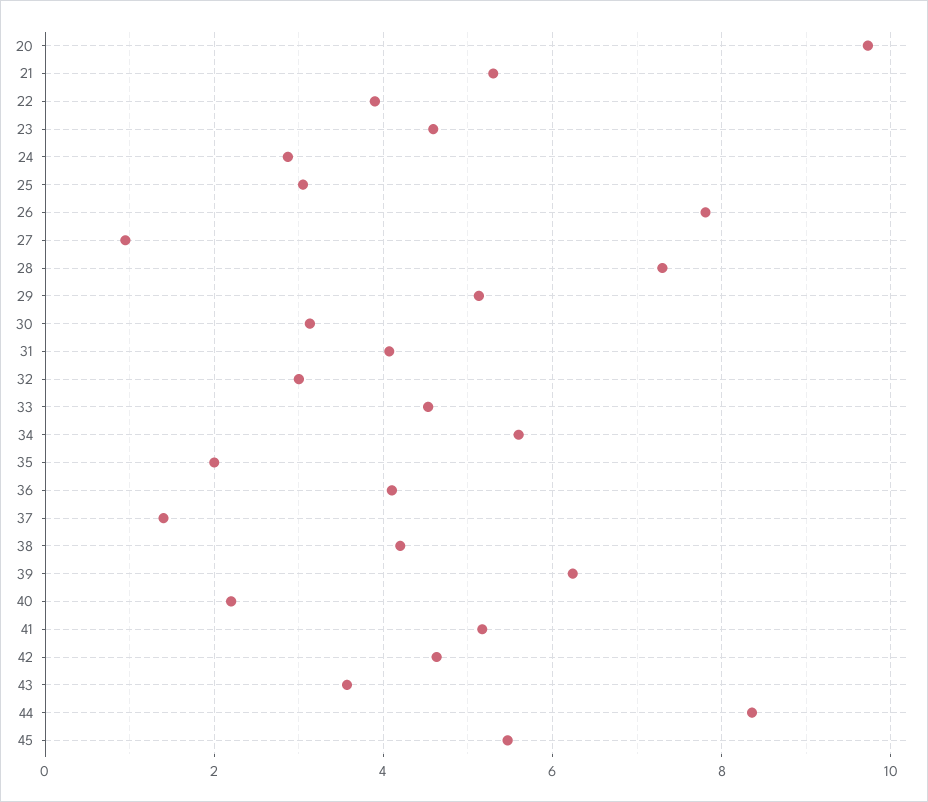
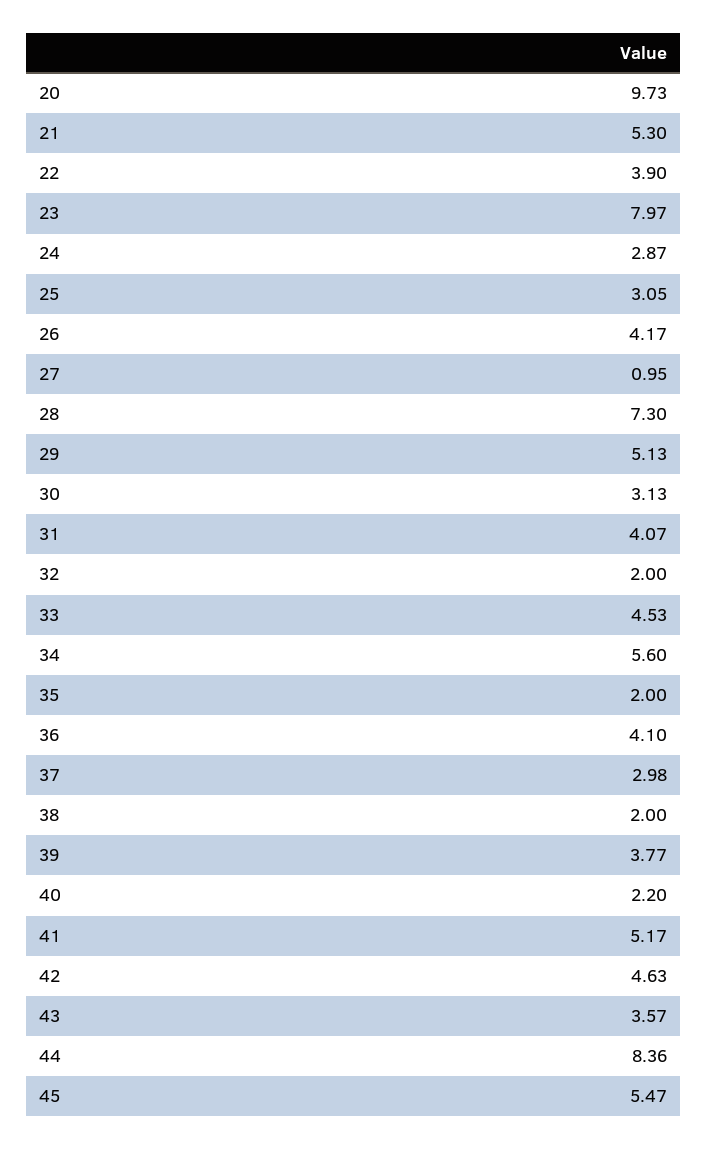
23: 4.6 -> 7.97
26: 7.8 -> 4.17
32: 3 -> 2
37: 1.4 -> 2.98
38: 4.2 -> 2
39: 6.2 -> 3.77

